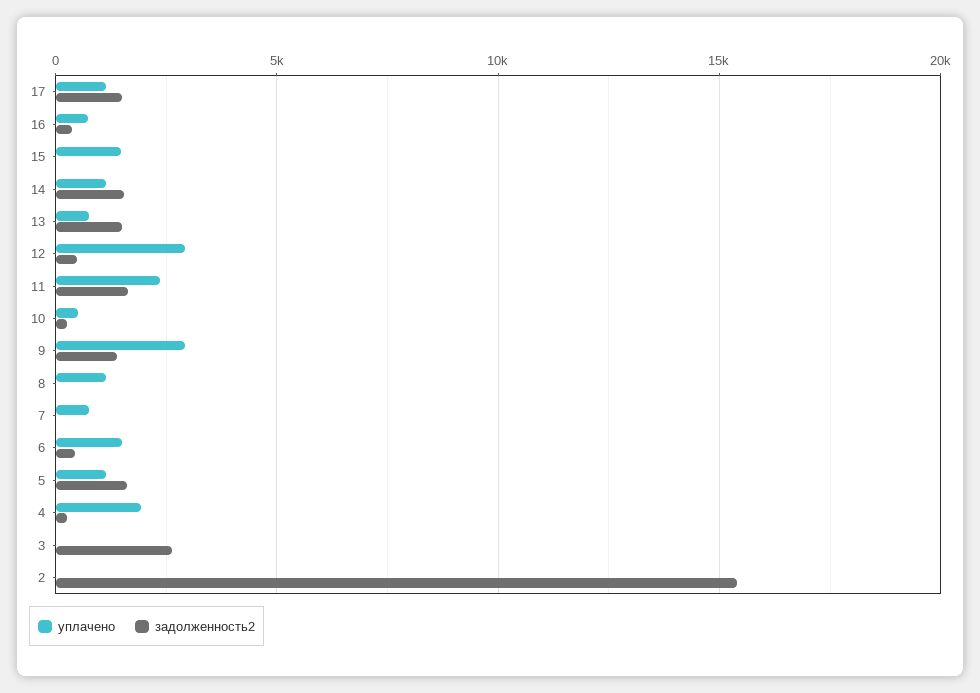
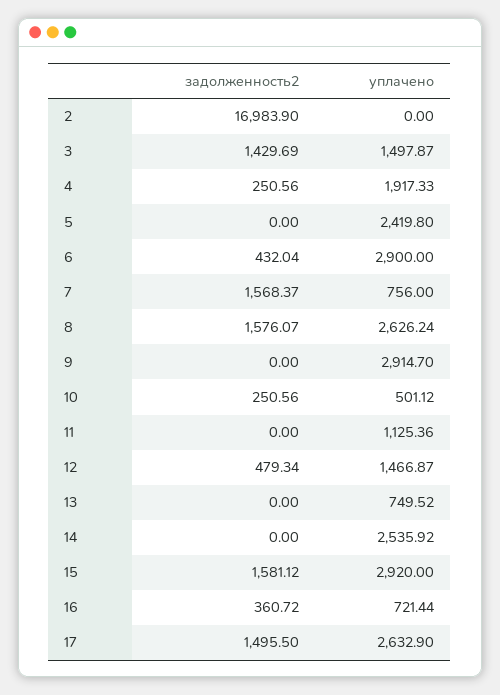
уплачено, 17: 1000 -> 2632.9
уплачено, 15: 1500 -> 2920
задолженность2, 15: 0 -> 1581.12
уплачено, 14: 1000 -> 2535.92
задолженность2, 14: 1500 -> 0
задолженность2, 13: 1500 -> 0
уплачено, 12: 3000 -> 1466.87
уплачено, 11: 2500 -> 1125.36
задолженность2, 11: 1500 -> 0
задолженность2, 9: 1500 -> 0
уплачено, 8: 1000 -> 2626.24
задолженность2, 8: 0 -> 1576.07
задолженность2, 7: 0 -> 1568.37
уплачено, 6: 1500 -> 2900
уплачено, 5: 1000 -> 2419.8
задолженность2, 5: 1500 -> 0
уплачено, 3: 0 -> 1497.87
задолженность2, 3: 2500 -> 1429.69
задолженность2, 2: 15500 -> 16983.9

